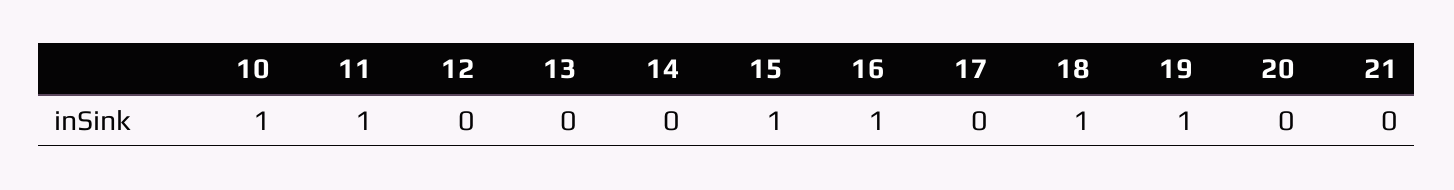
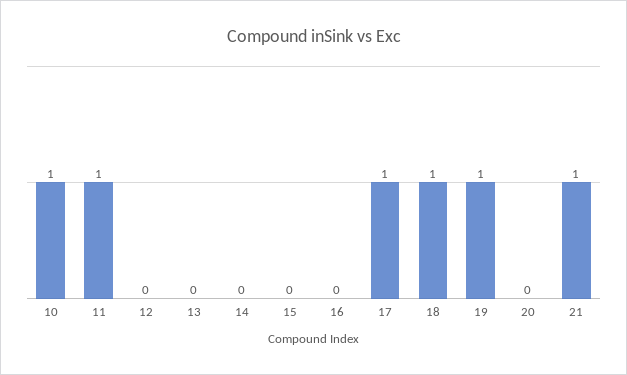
15: 1 -> 0
16: 1 -> 0
17: 0 -> 1
21: 0 -> 1

